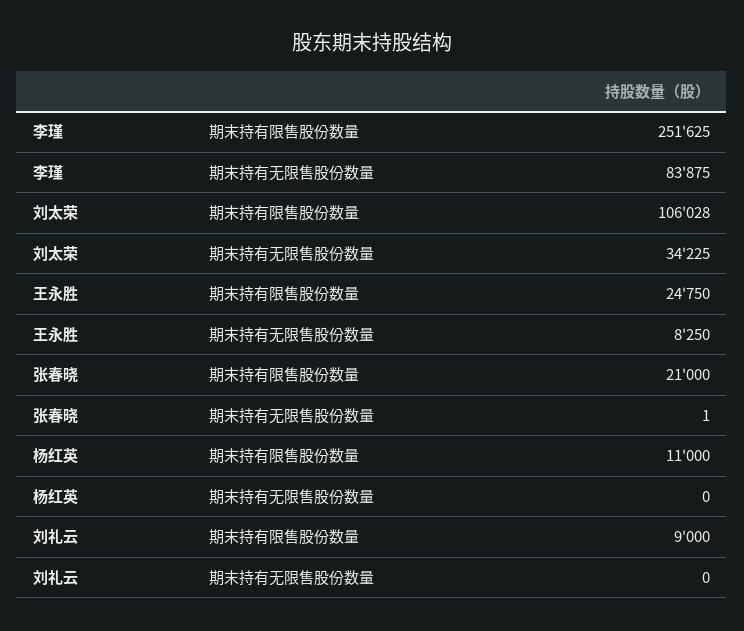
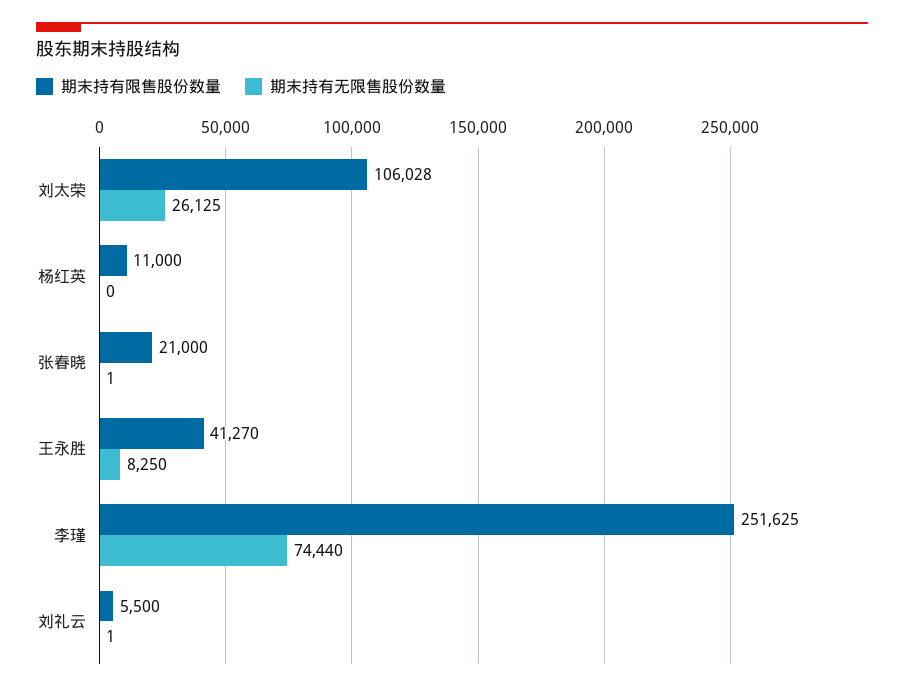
期末持有无限售股份数量, 李瑾: 83875 -> 74440
期末持有无限售股份数量, 刘太荣: 34225 -> 26125
期末持有限售股份数量, 王永胜: 24750 -> 41270
期末持有限售股份数量, 刘礼云: 9000 -> 5500
期末持有无限售股份数量, 刘礼云: 0 -> 1

